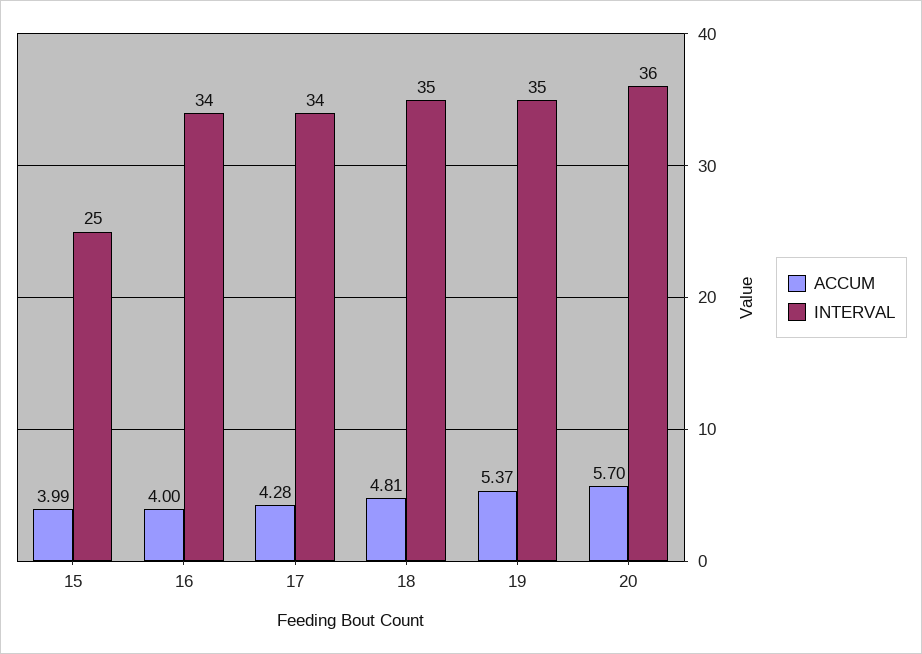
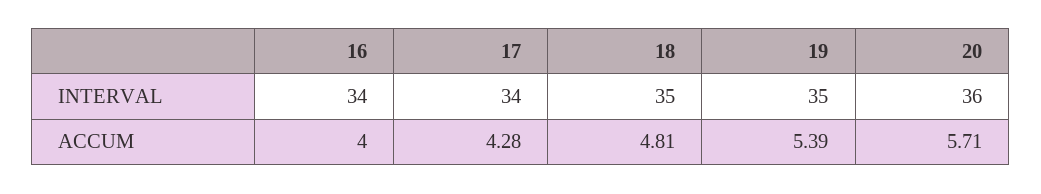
ACCUM, 15: 3.99 -> none
INTERVAL, 15: 25 -> none
ACCUM, 19: 5.37 -> 5.39
ACCUM, 20: 5.7 -> 5.71

